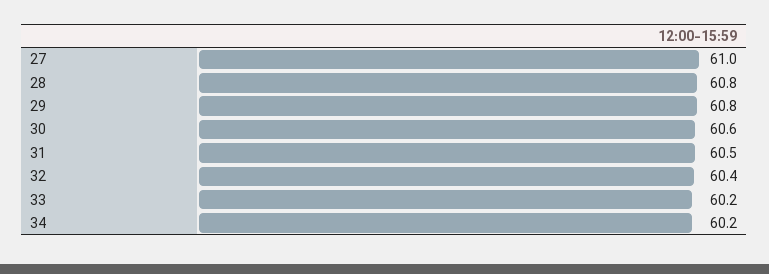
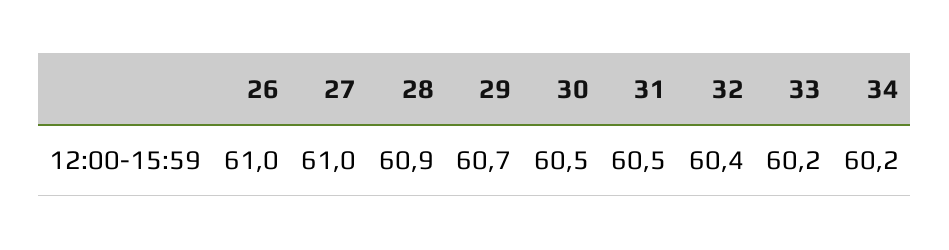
28: 60.8 -> 60.9
29: 60.8 -> 60.7
30: 60.6 -> 60.5
26: none -> 61

